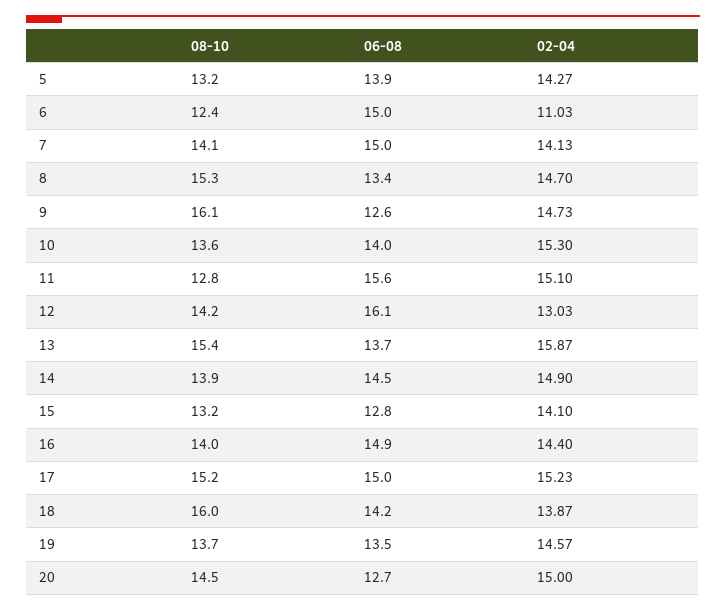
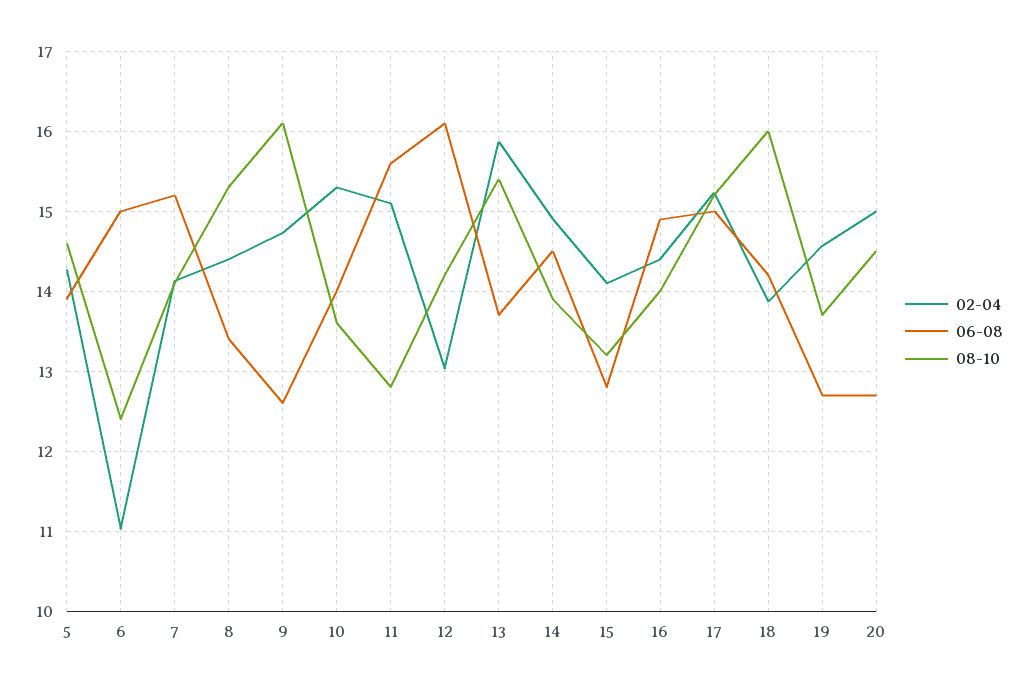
08-10, 5: 13.2 -> 14.6
06-08, 7: 15 -> 15.2
02-04, 8: 14.7 -> 14.4
06-08, 19: 13.5 -> 12.7

